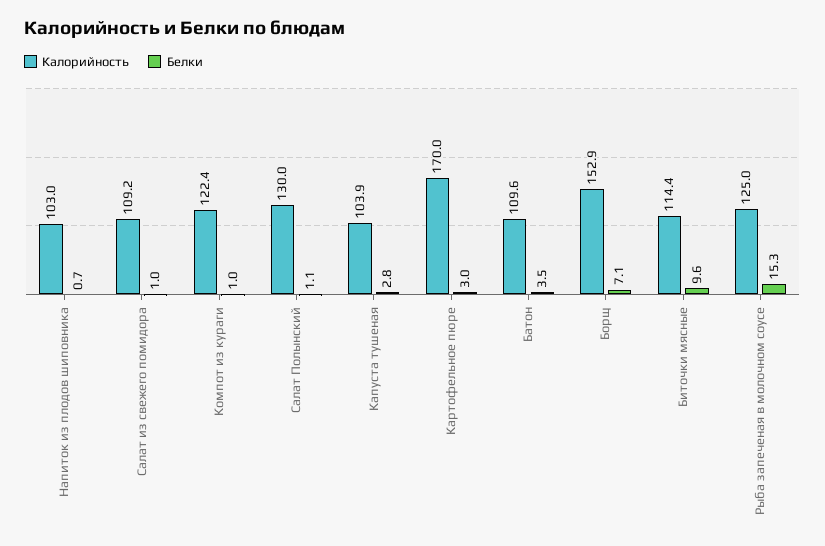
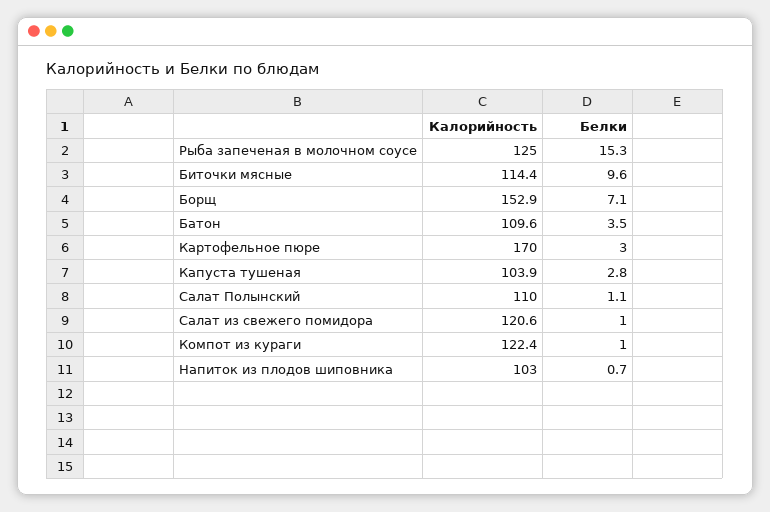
Калорийность, Салат из свежего помидора: 109.2 -> 120.6
Калорийность, Салат Полынский: 130 -> 110

